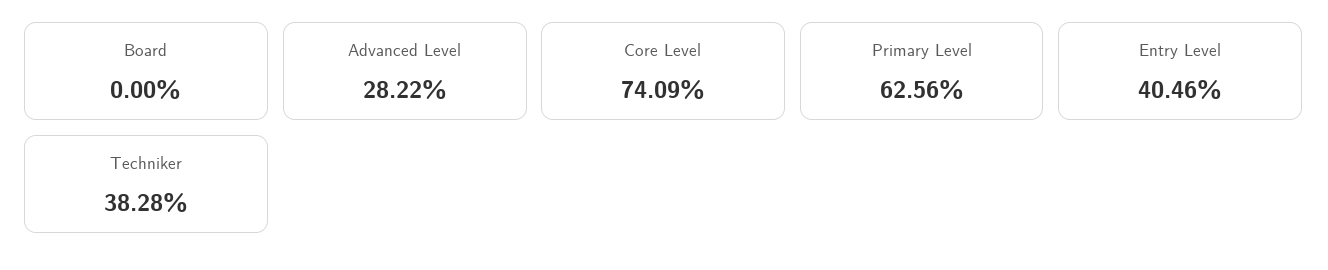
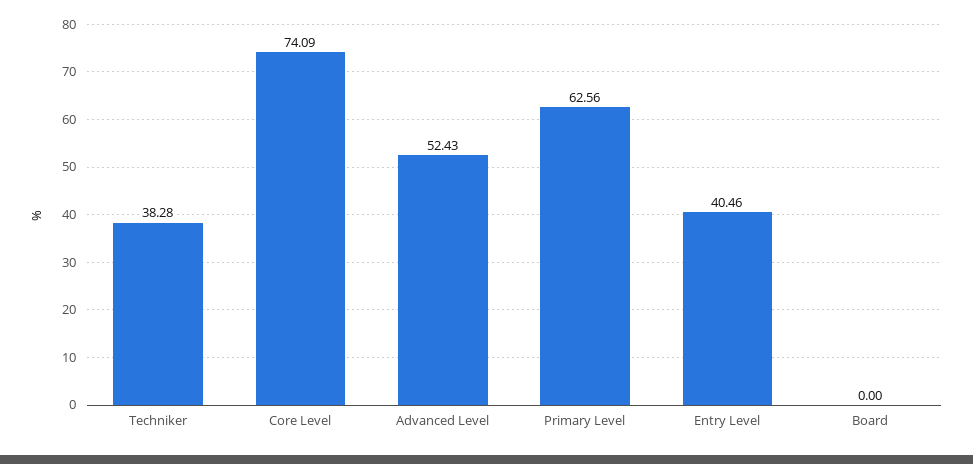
Advanced Level: 28.22 -> 52.43

